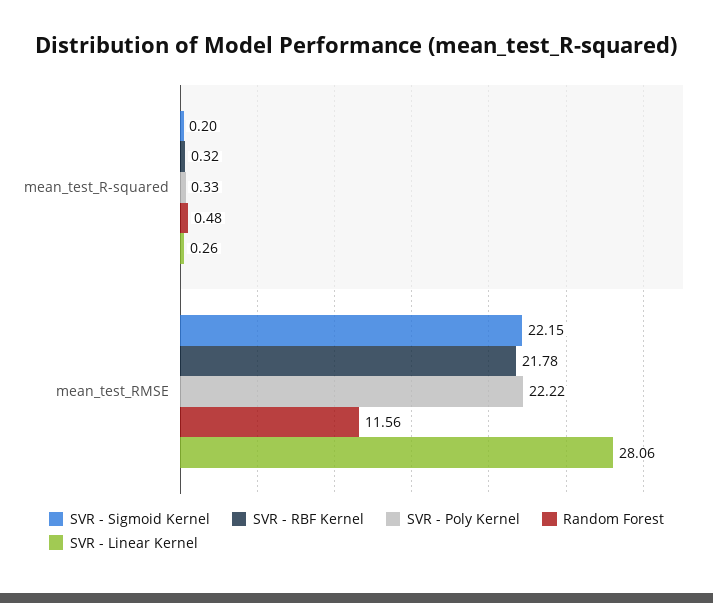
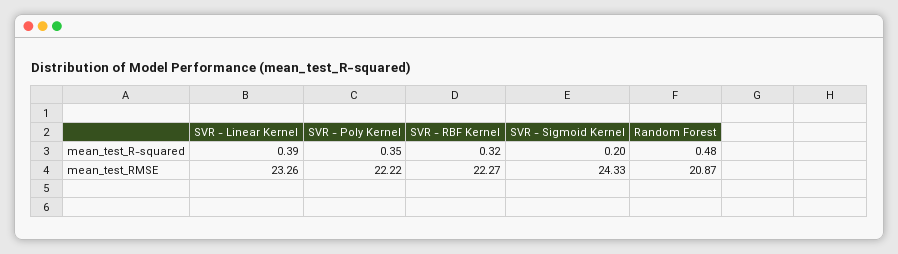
SVR - Poly Kernel, mean_test_R-squared: 0.33 -> 0.35
SVR - Linear Kernel, mean_test_R-squared: 0.26 -> 0.39
SVR - Sigmoid Kernel, mean_test_RMSE: 22.15 -> 24.33
SVR - RBF Kernel, mean_test_RMSE: 21.78 -> 22.27
Random Forest, mean_test_RMSE: 11.56 -> 20.87
SVR - Linear Kernel, mean_test_RMSE: 28.06 -> 23.26

